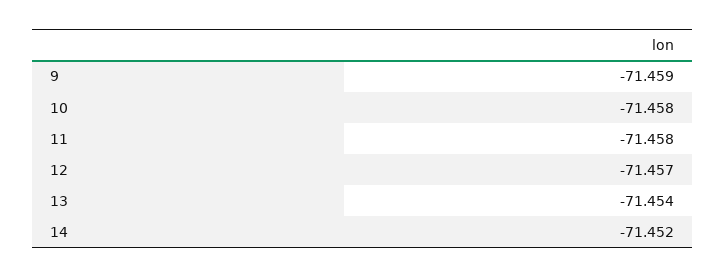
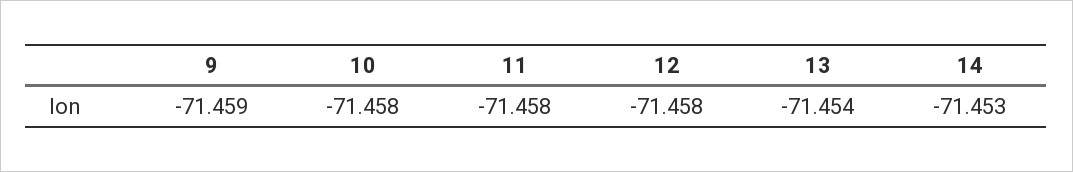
12: -71.457 -> -71.458
14: -71.452 -> -71.453

